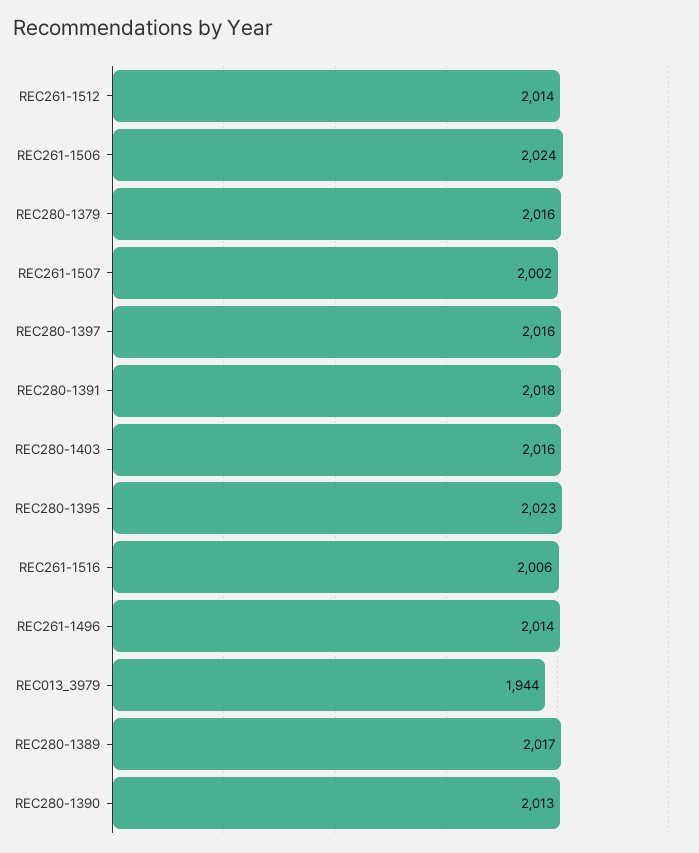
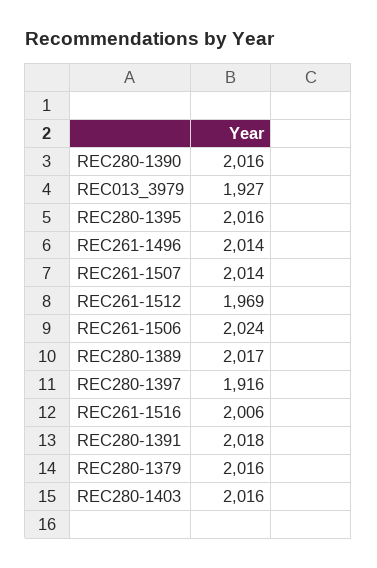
REC261-1512: 2014 -> 1969
REC261-1507: 2002 -> 2014
REC280-1397: 2016 -> 1916
REC280-1395: 2023 -> 2016
REC013_3979: 1944 -> 1927
REC280-1390: 2013 -> 2016

